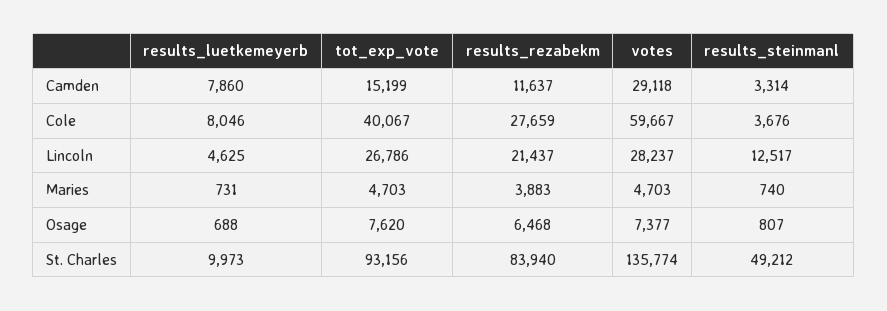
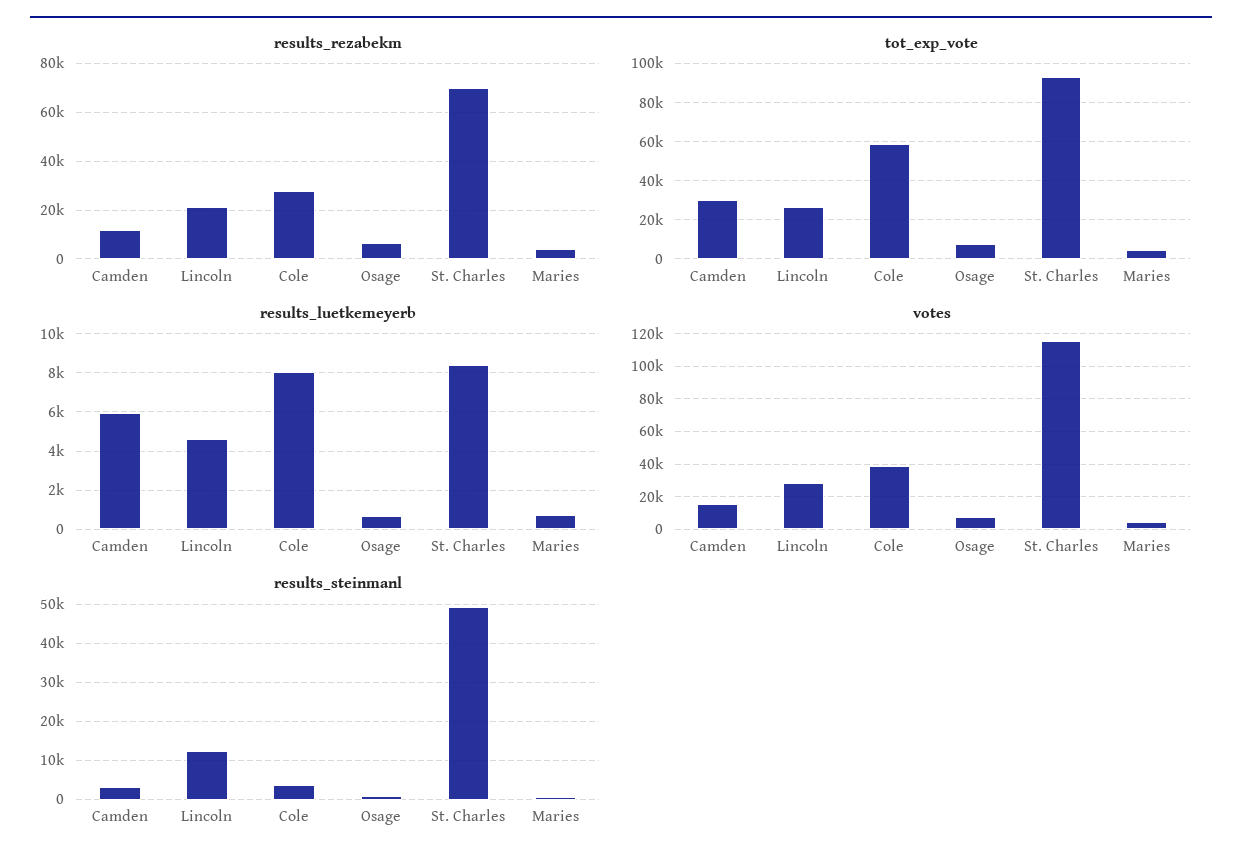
results_luetkemeyerb, Camden: 7860 -> 6000
tot_exp_vote, Camden: 15199 -> 30000
votes, Camden: 29118 -> 15000
tot_exp_vote, Cole: 40067 -> 60000
votes, Cole: 59667 -> 40000
results_luetkemeyerb, St. Charles: 9973 -> 8500
results_rezabekm, St. Charles: 83940 -> 70000
votes, St. Charles: 135774 -> 115000

